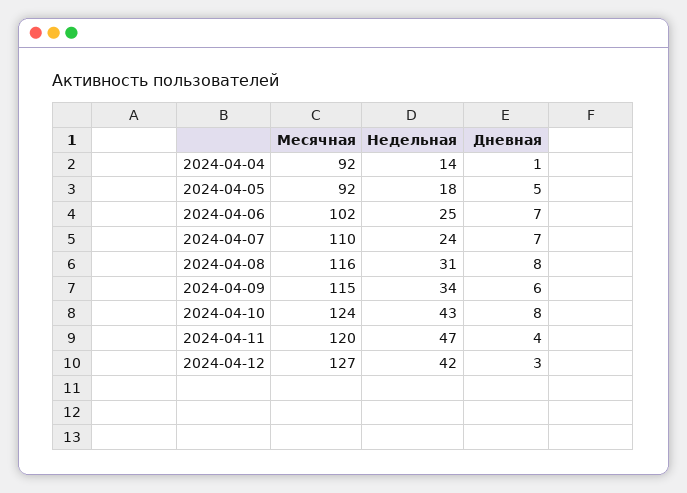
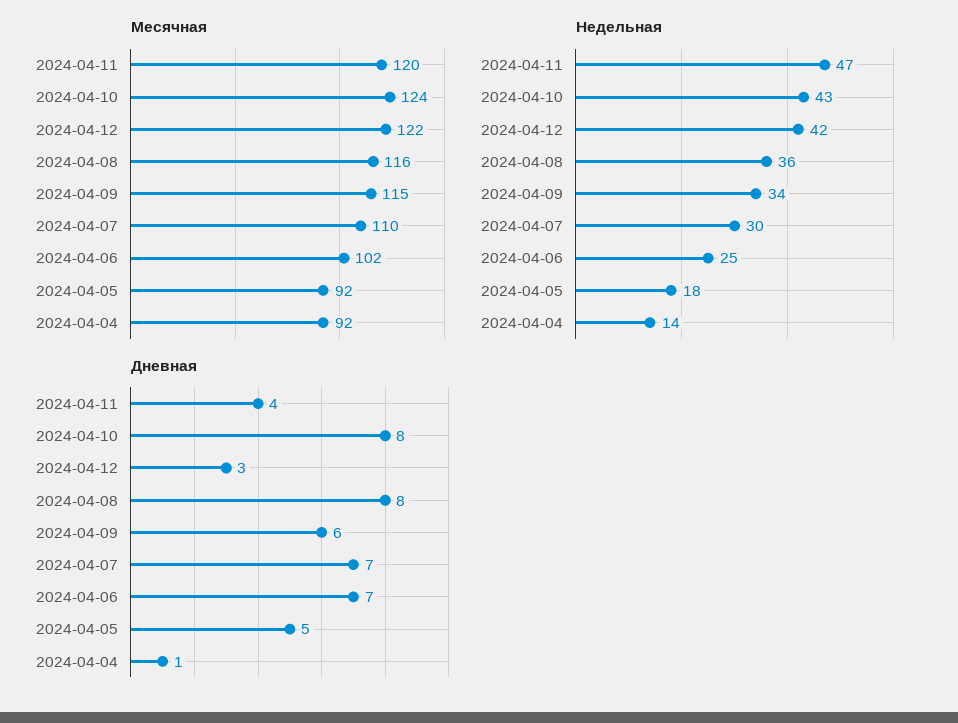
Недельная, 2024-04-07: 24 -> 30
Недельная, 2024-04-08: 31 -> 36
Месячная, 2024-04-12: 127 -> 122

